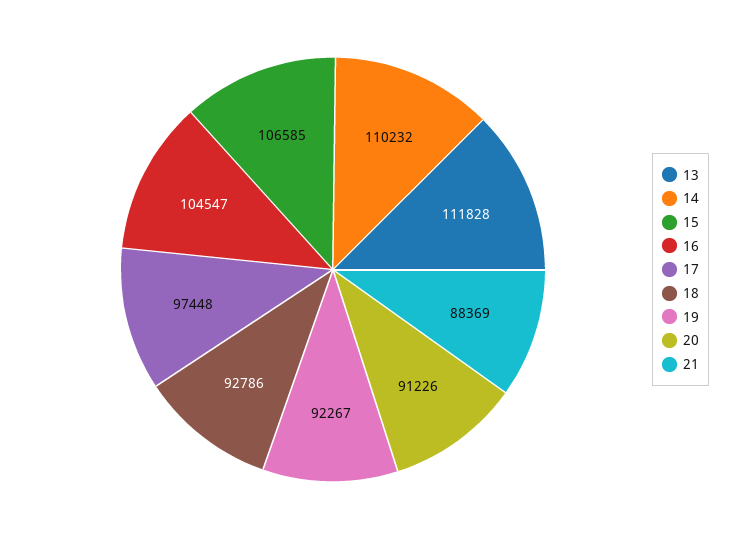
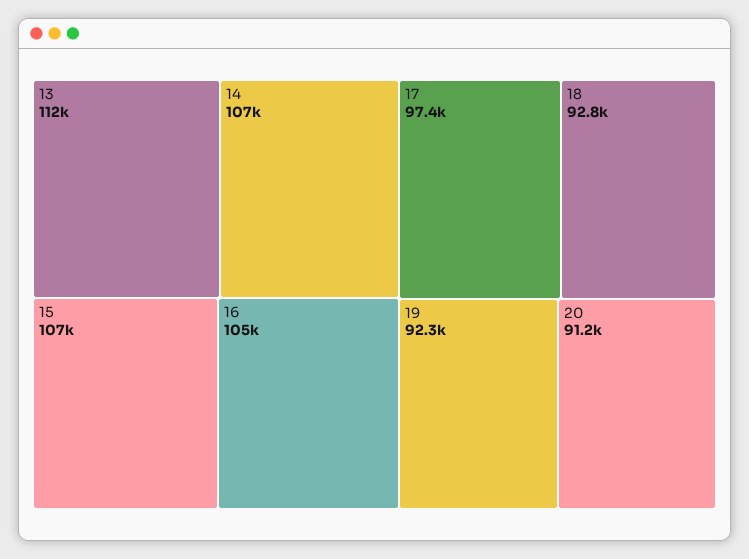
14: 110232 -> 107000
21: 88369 -> none

